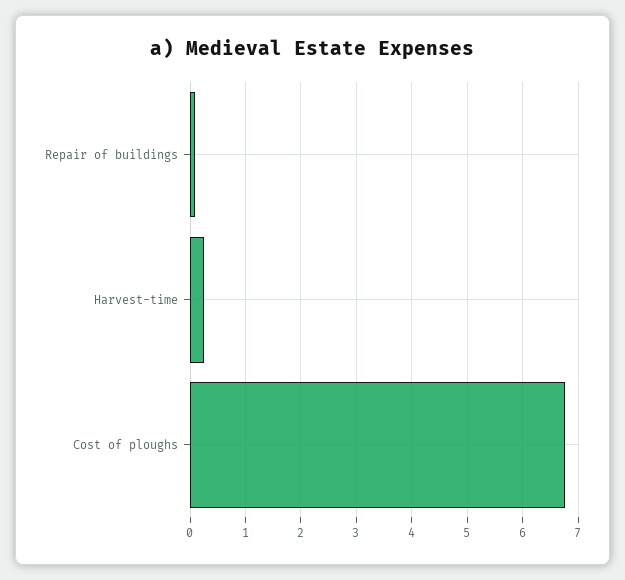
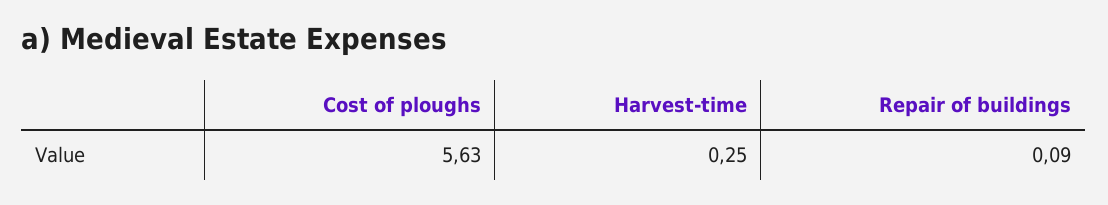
Cost of ploughs: 6.8 -> 5.63

